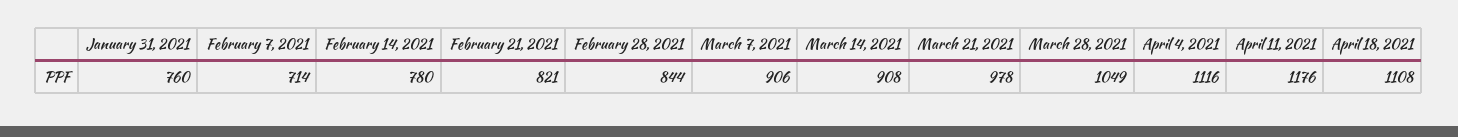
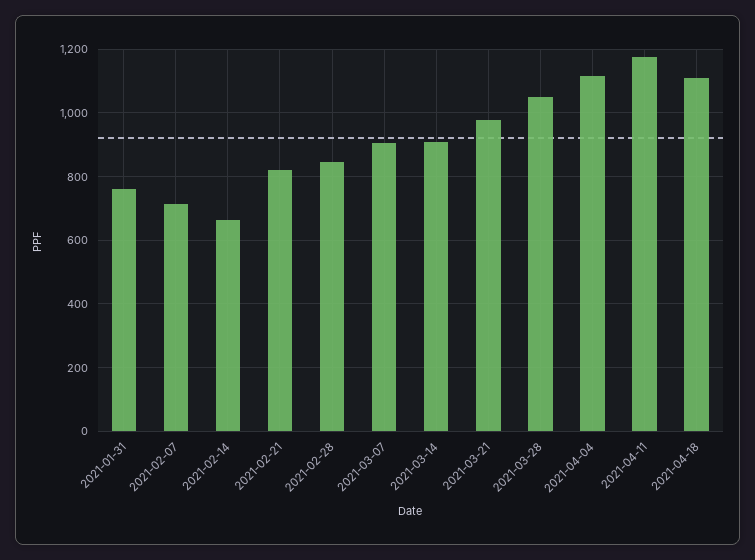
February 14, 2021: 780 -> 660

